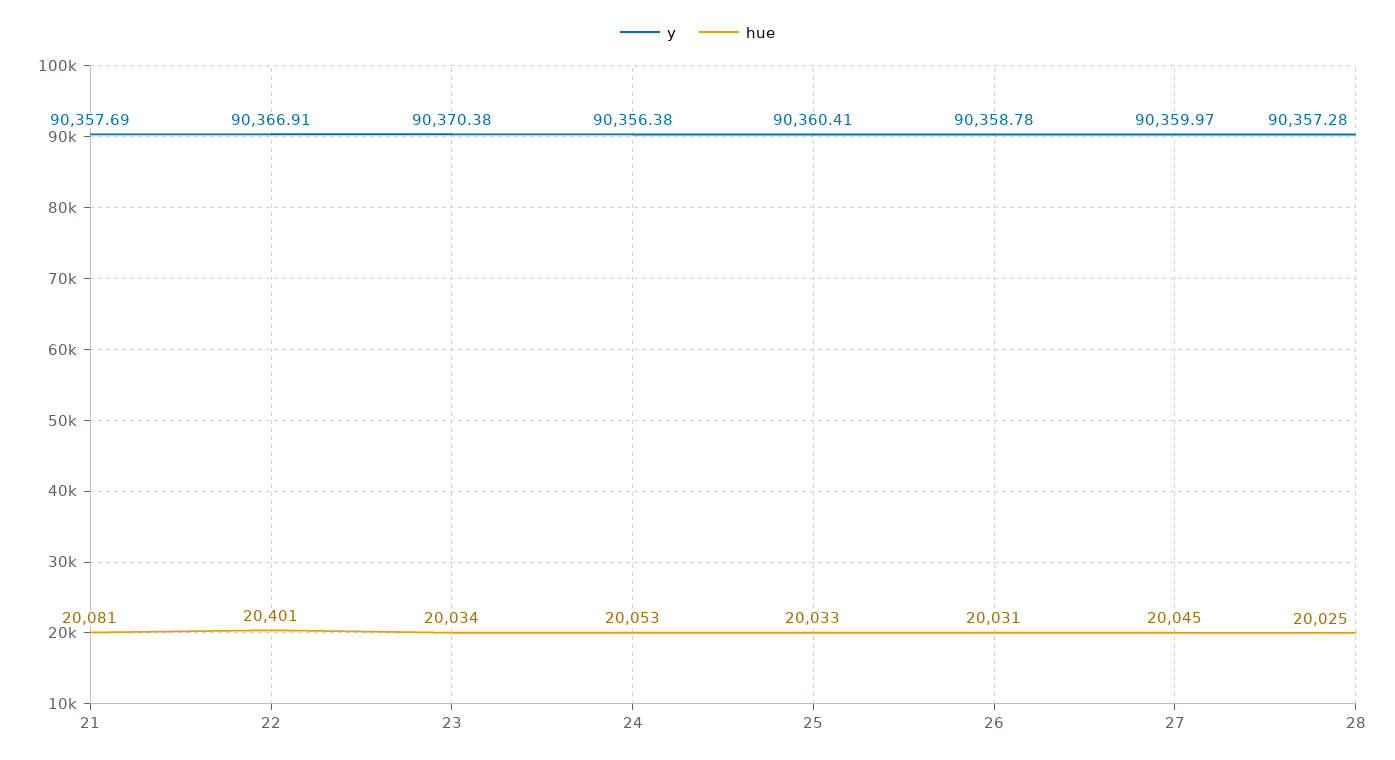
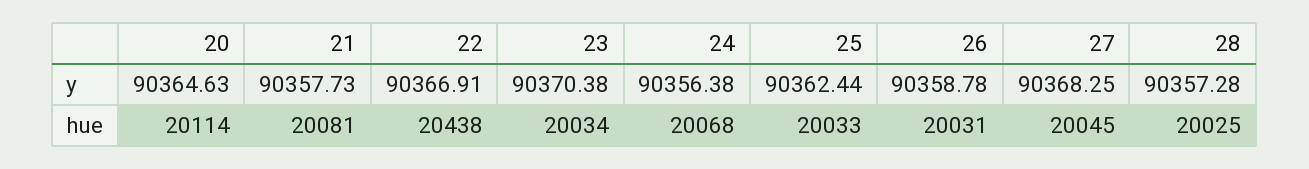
y, 21: 90357.69 -> 90357.73
hue, 22: 20401 -> 20438
hue, 24: 20053 -> 20068
y, 25: 90360.41 -> 90362.44
y, 27: 90359.97 -> 90368.25
y, 20: none -> 90364.63
hue, 20: none -> 20114

